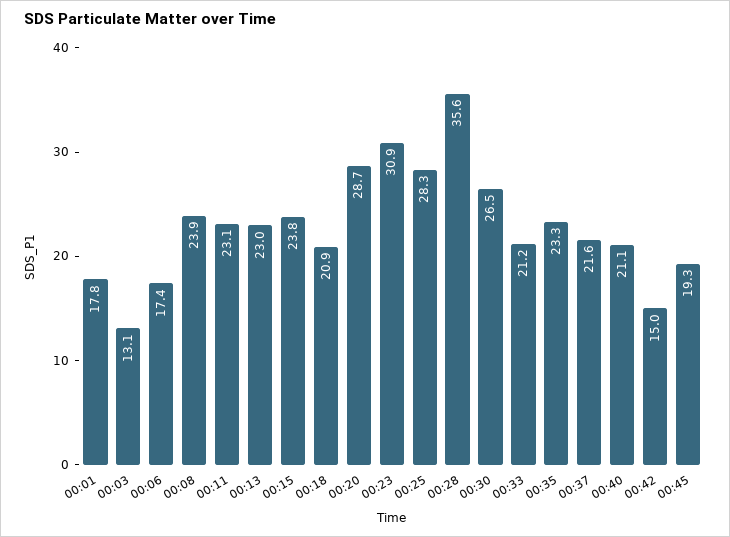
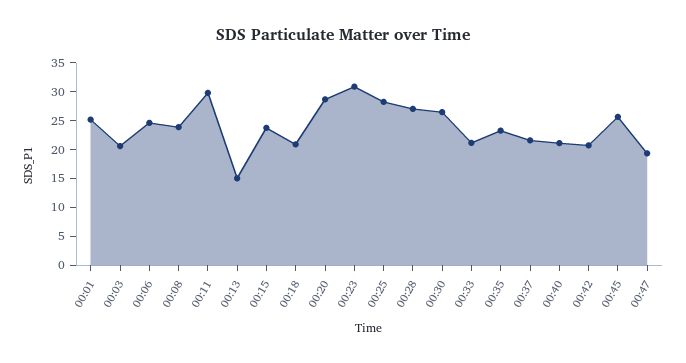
00:01: 17.8 -> 25
00:03: 13.1 -> 20
00:06: 17.4 -> 25
00:11: 23.1 -> 30
00:13: 23 -> 15
00:28: 35.6 -> 27.5
00:42: 15 -> 20
00:45: 19.3 -> 25
00:47: none -> 20

